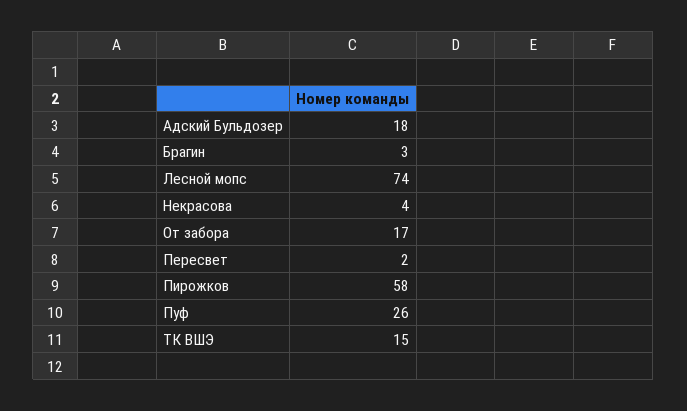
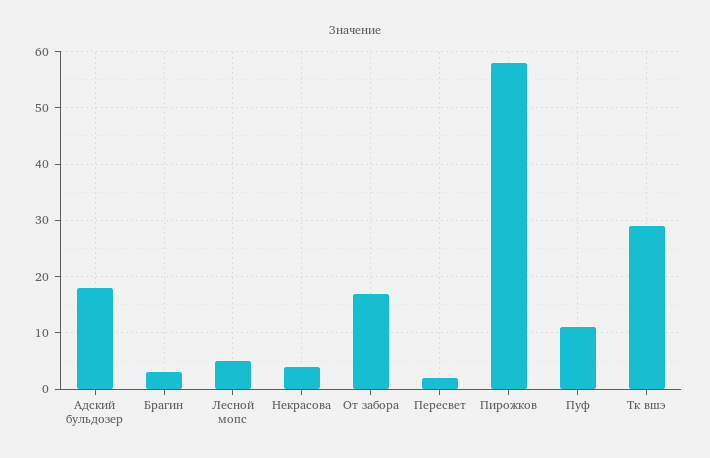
Лесной мопс: 74 -> 5
Пуф: 26 -> 10
ТК ВШЭ: 15 -> 30

